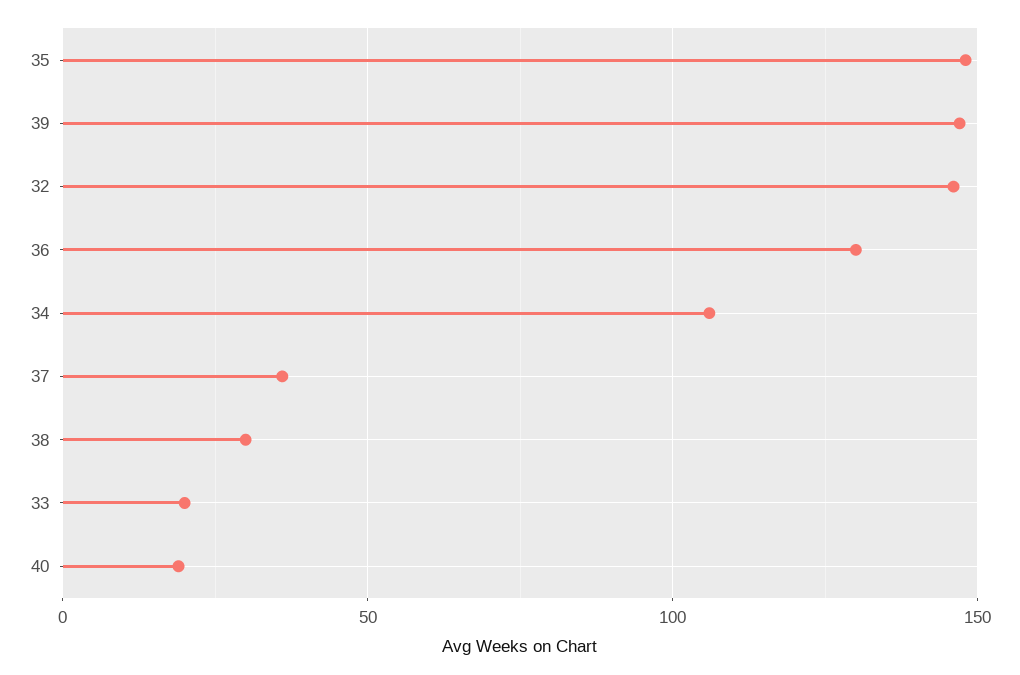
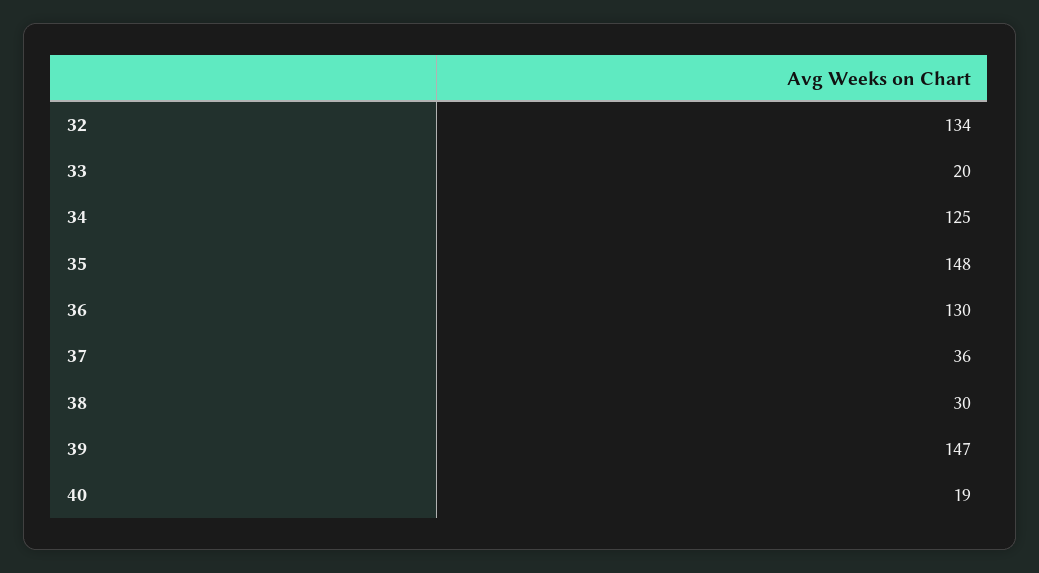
32: 145 -> 134
34: 105 -> 125

